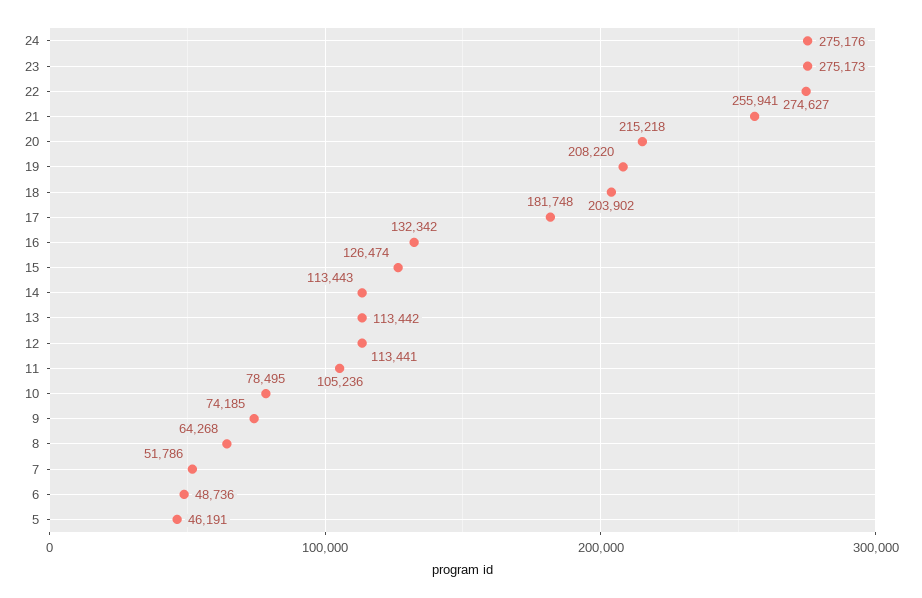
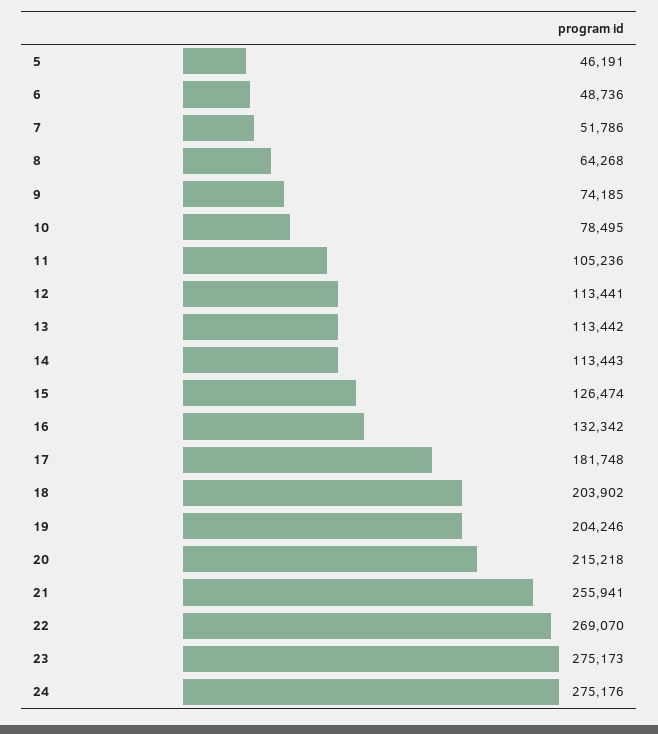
22: 274627 -> 269070
19: 208220 -> 204246

